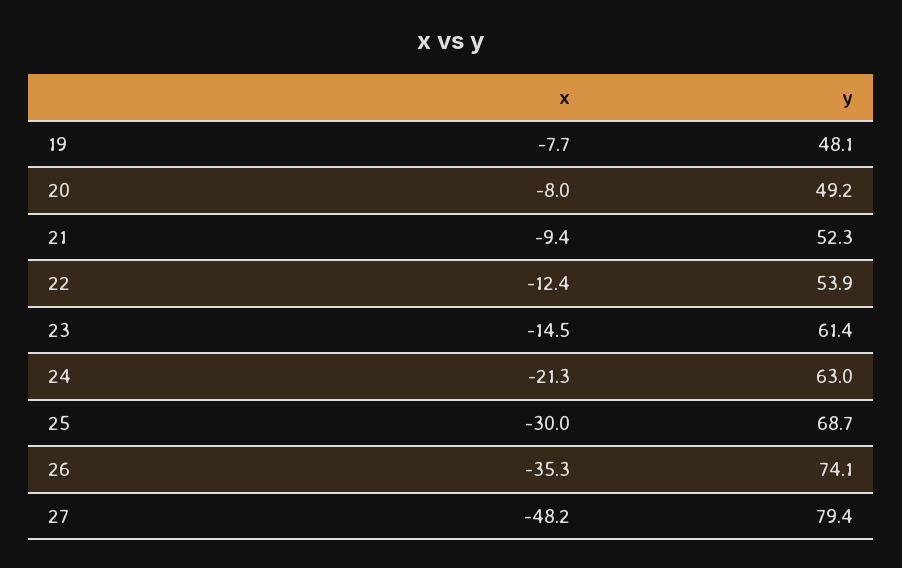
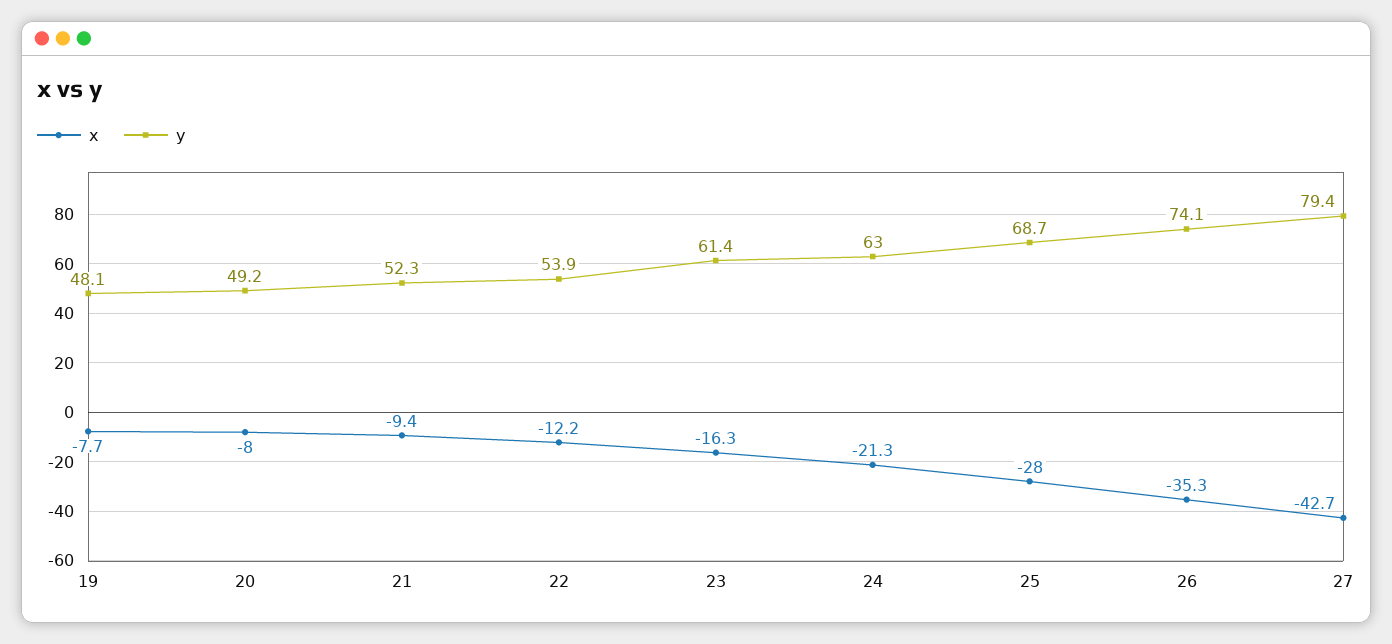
x, 22: -12.4 -> -12.2
x, 23: -14.5 -> -16.3
x, 25: -30 -> -28
x, 27: -48.2 -> -42.7

